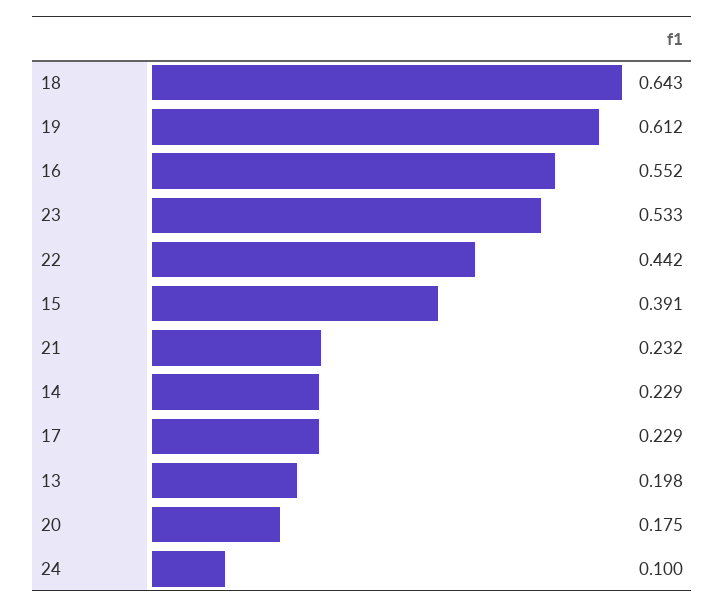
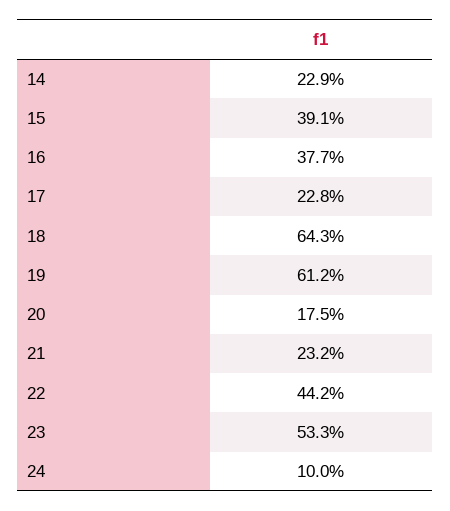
16: 0.552 -> 0.377
17: 0.229 -> 0.228
13: 0.198 -> none

